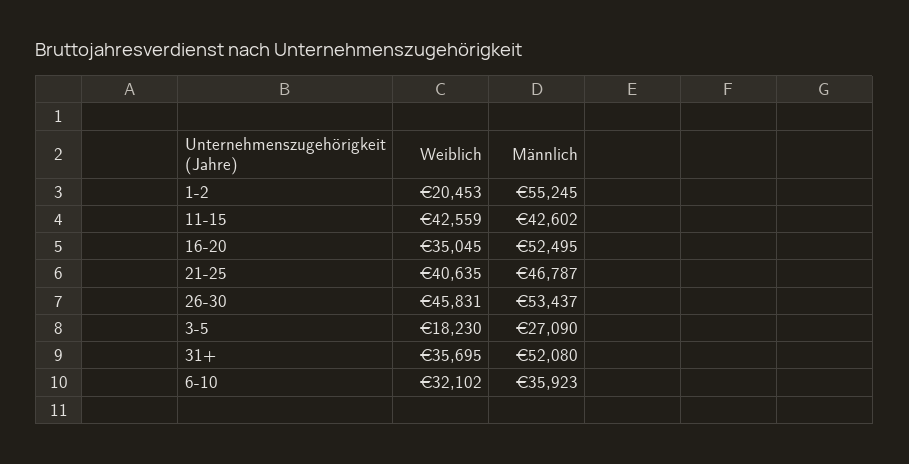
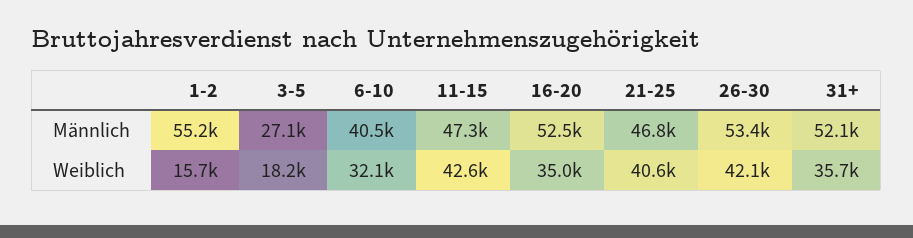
Weiblich, 1-2: 20453 -> 15700
Männlich, 11-15: 42602 -> 47300
Weiblich, 26-30: 45831 -> 42100
Männlich, 6-10: 35923 -> 40500

